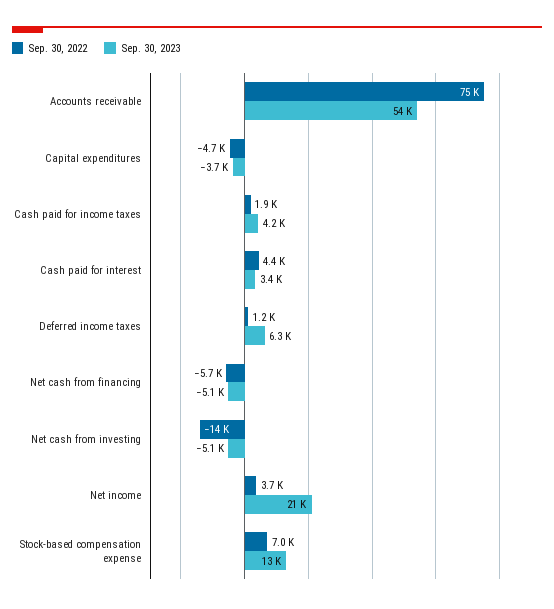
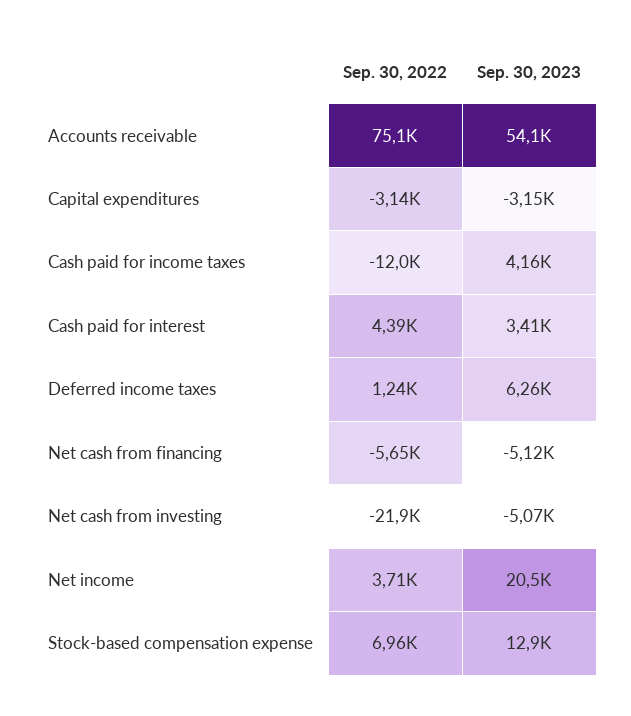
Sep. 30, 2022, Capital expenditures: -4700 -> -3140
Sep. 30, 2023, Capital expenditures: -3700 -> -3150
Sep. 30, 2022, Cash paid for income taxes: 1900 -> -12000
Sep. 30, 2022, Net cash from investing: -14000 -> -21900

